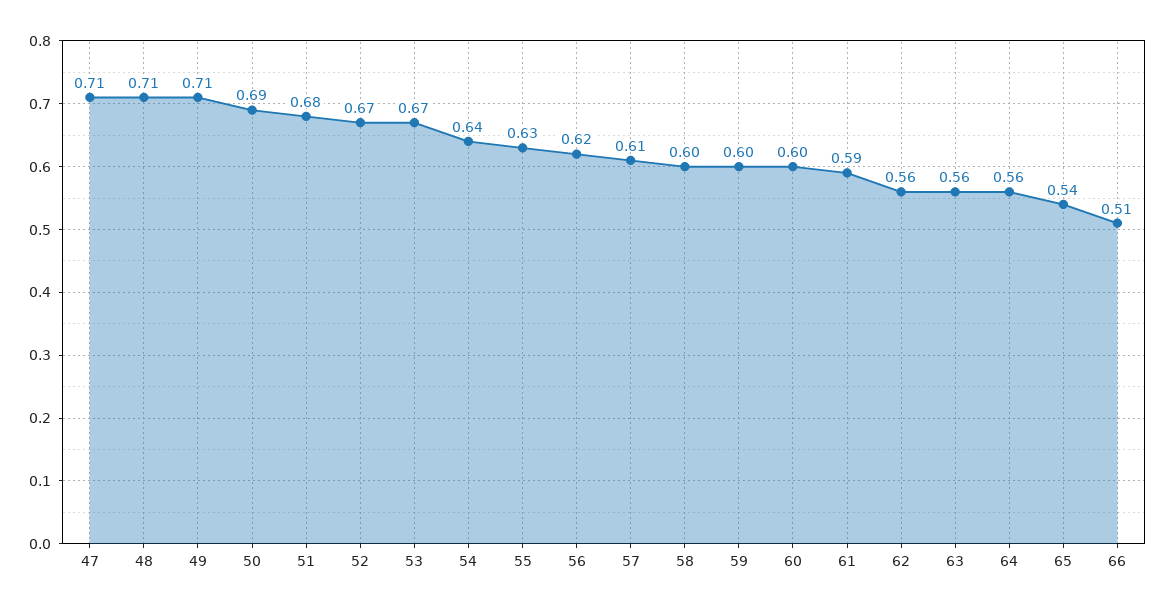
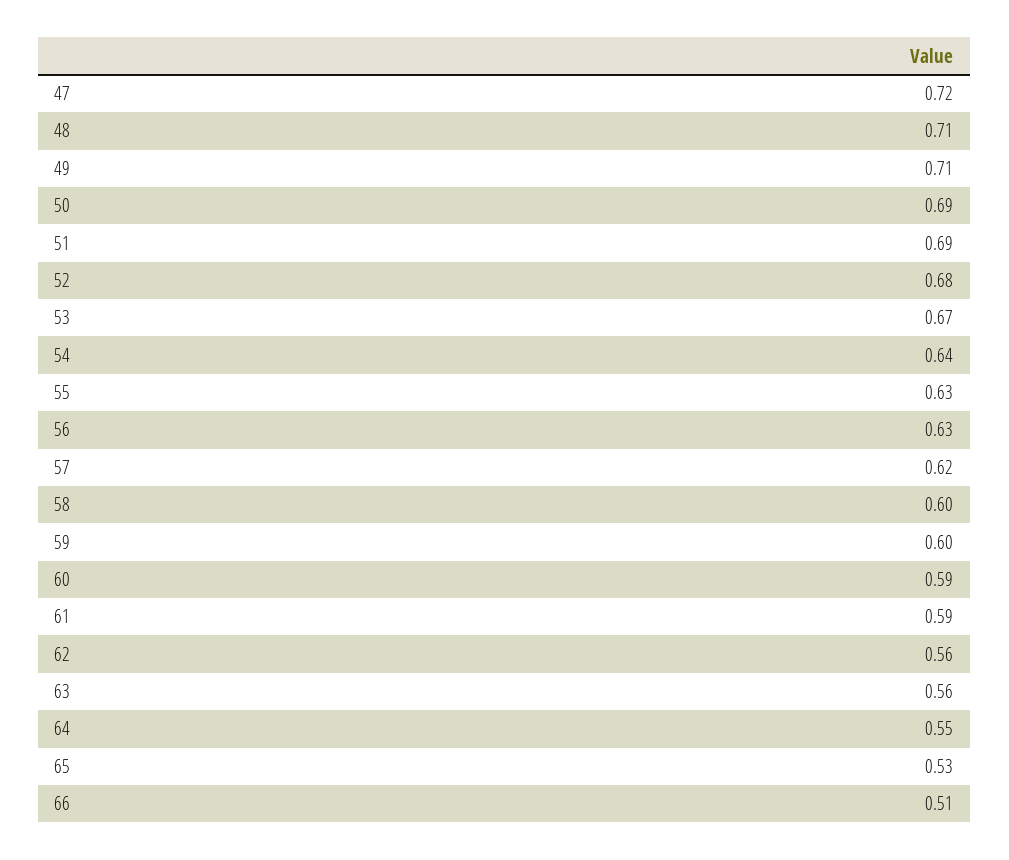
47: 0.71 -> 0.72
51: 0.68 -> 0.69
52: 0.67 -> 0.68
56: 0.62 -> 0.63
57: 0.61 -> 0.62
60: 0.6 -> 0.59
64: 0.56 -> 0.55
65: 0.54 -> 0.53

